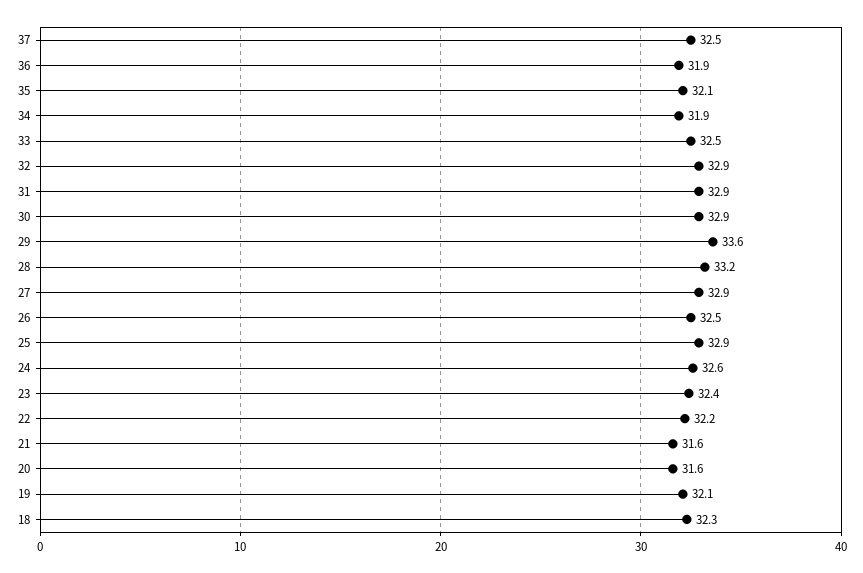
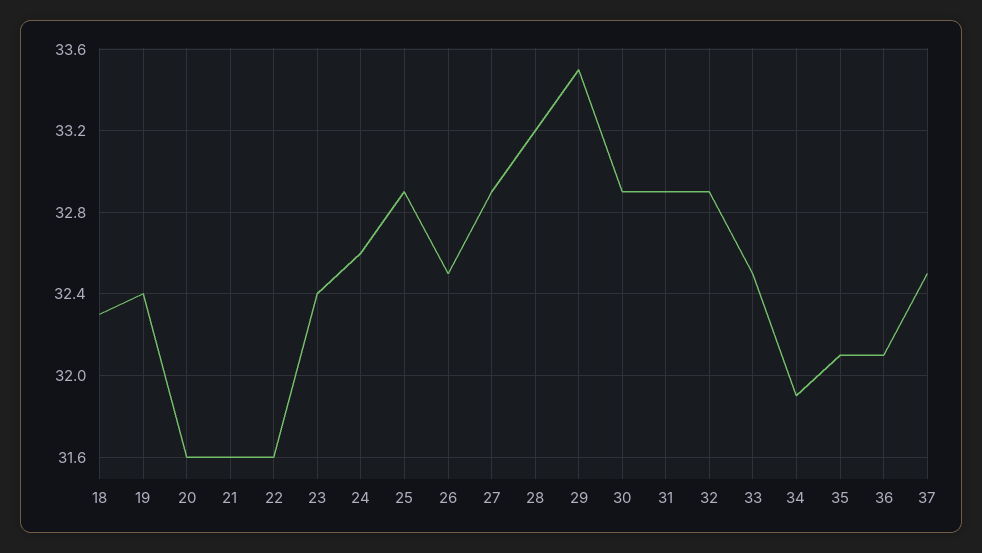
36: 31.9 -> 32.1
29: 33.6 -> 33.5
22: 32.2 -> 31.6
19: 32.1 -> 32.4

